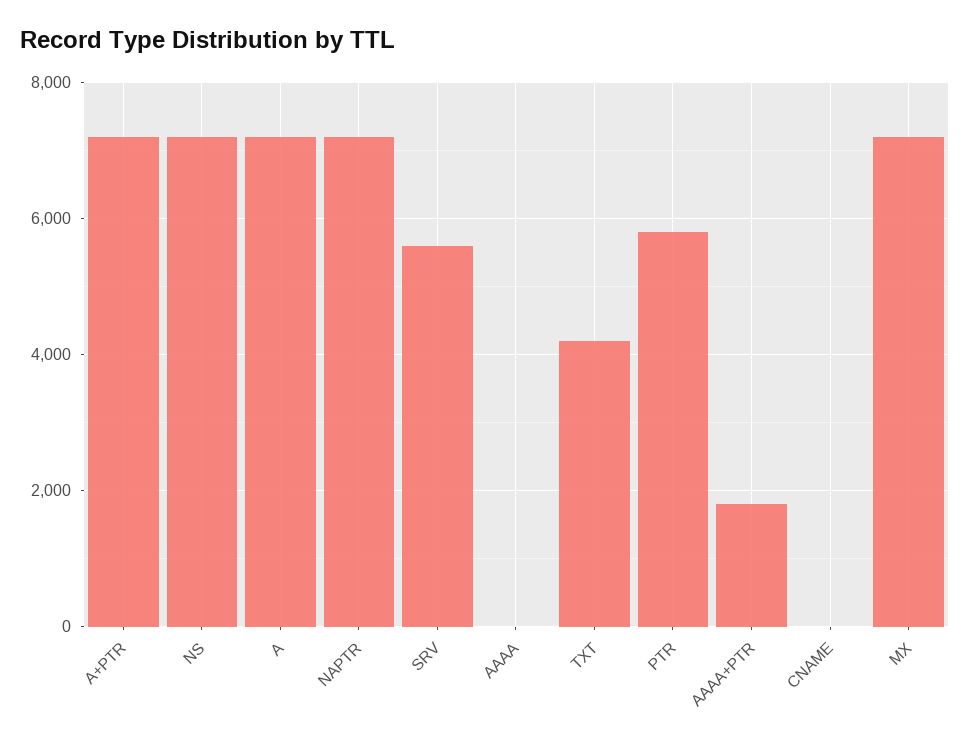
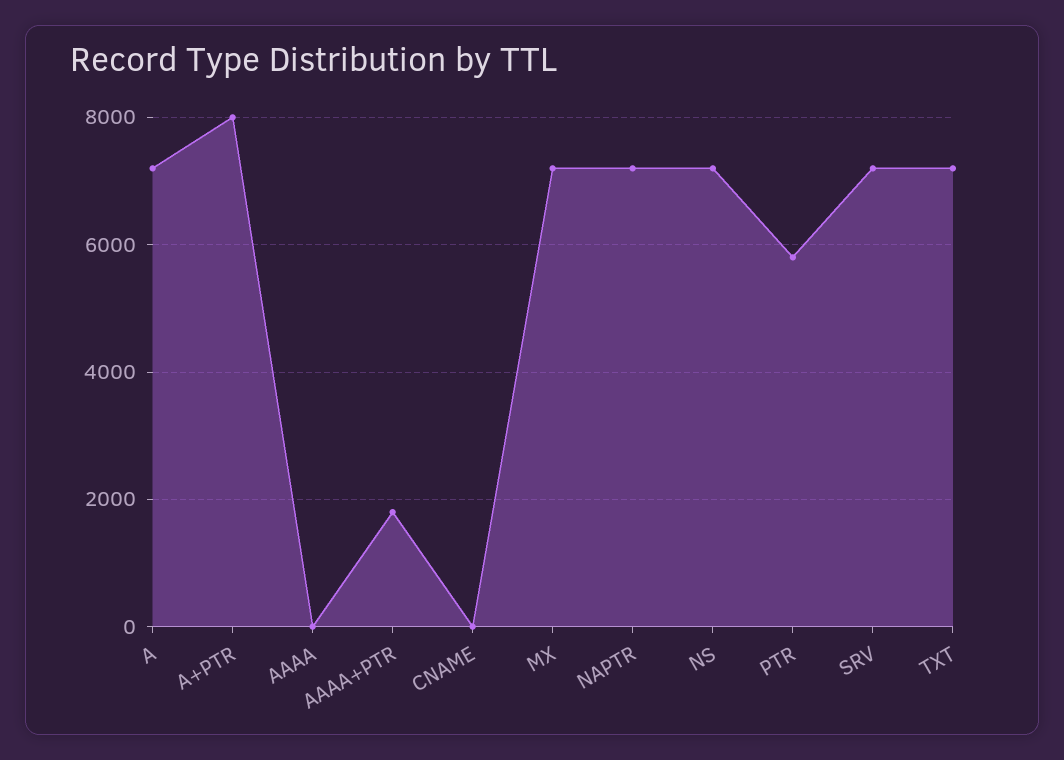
A+PTR: 7200 -> 8000
SRV: 5600 -> 7200
TXT: 4200 -> 7200

